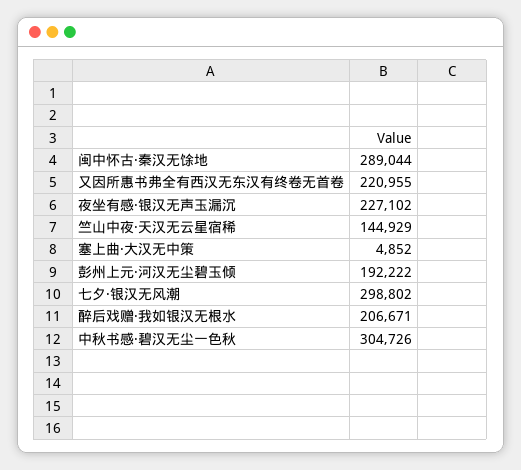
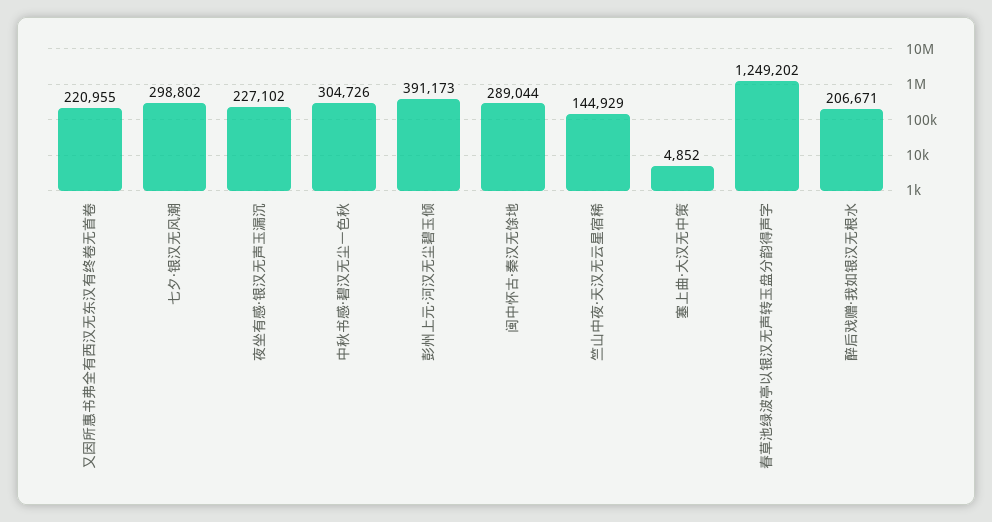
彭州上元·河汉无尘碧玉倾: 192222 -> 391173
春草池绿波亭以银汉无声转玉盘分韵得声字: none -> 1249202

